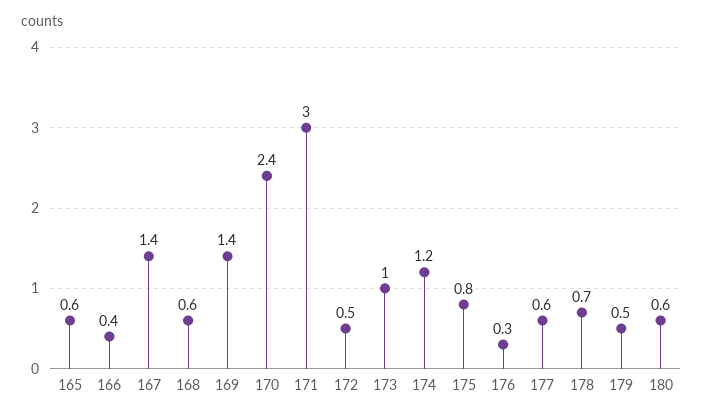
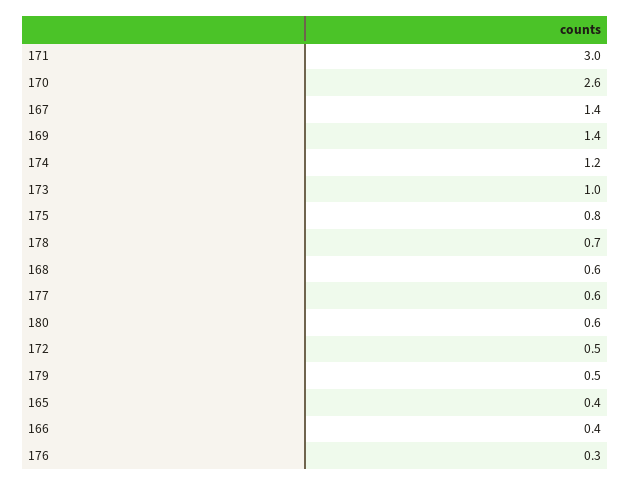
165: 0.6 -> 0.4
170: 2.4 -> 2.6

